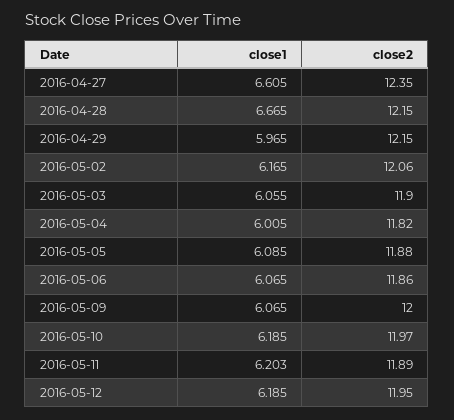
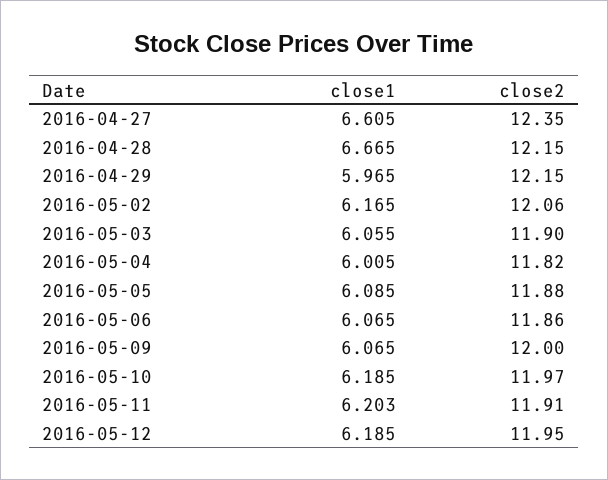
close2, 2016-05-11: 11.89 -> 11.91

